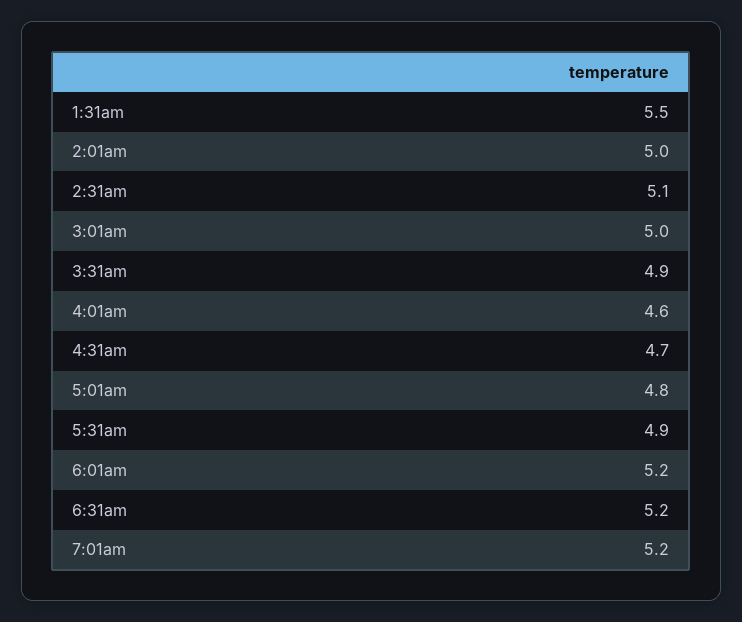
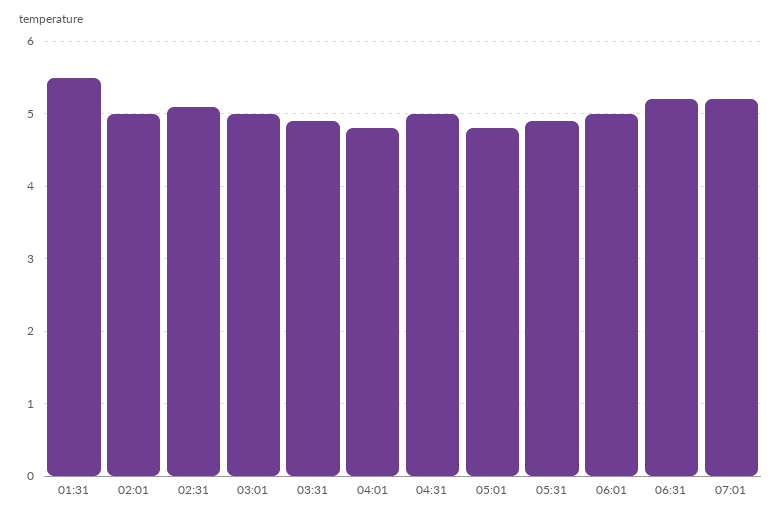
4:01am: 4.6 -> 4.8
4:31am: 4.7 -> 5
6:01am: 5.2 -> 5

